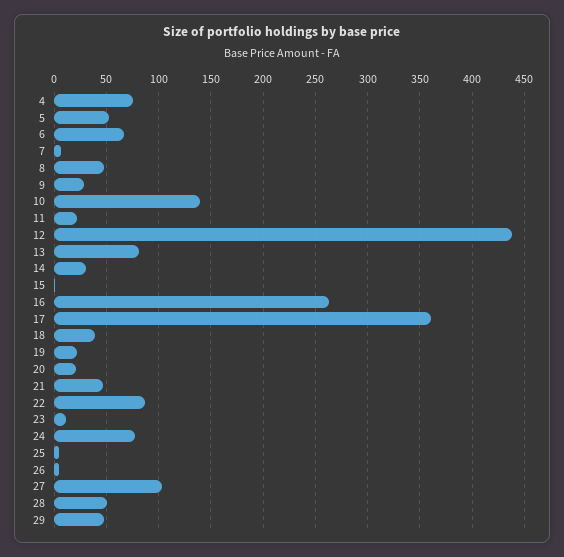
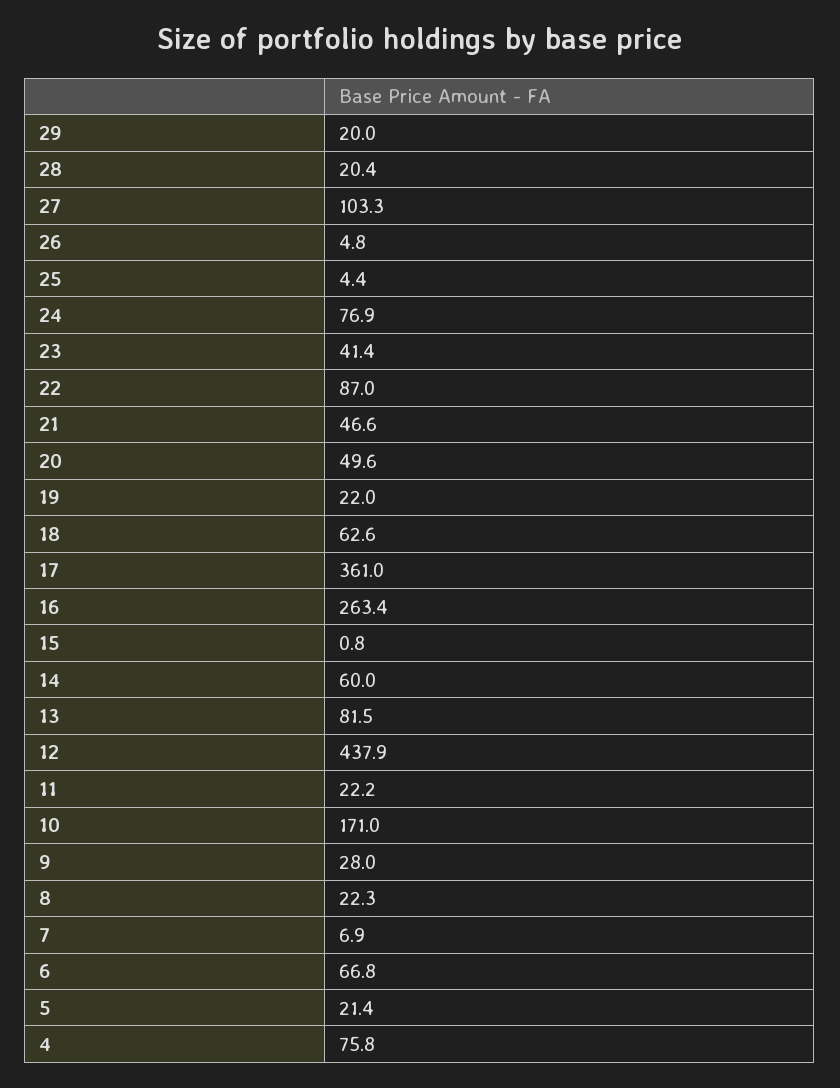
5: 50 -> 21.4
8: 50 -> 22.3
10: 140 -> 171
14: 30 -> 60
18: 40 -> 62.6
20: 20 -> 49.6
23: 10 -> 41.4
28: 50 -> 20.4
29: 50 -> 20

